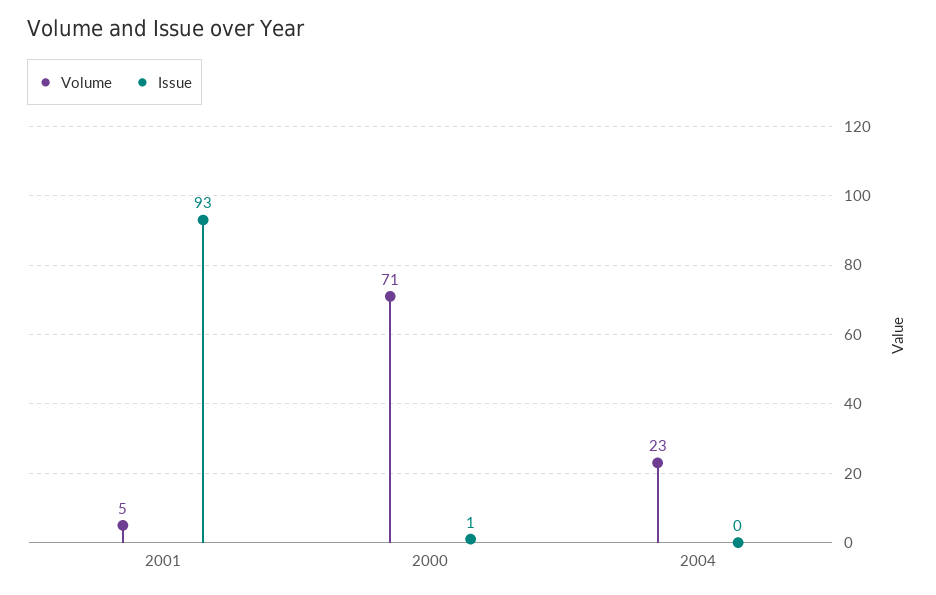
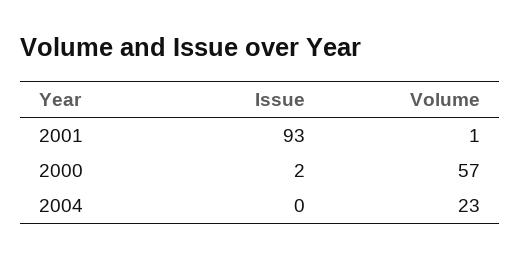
Volume, 2001: 5 -> 1
Volume, 2000: 71 -> 57
Issue, 2000: 1 -> 2

